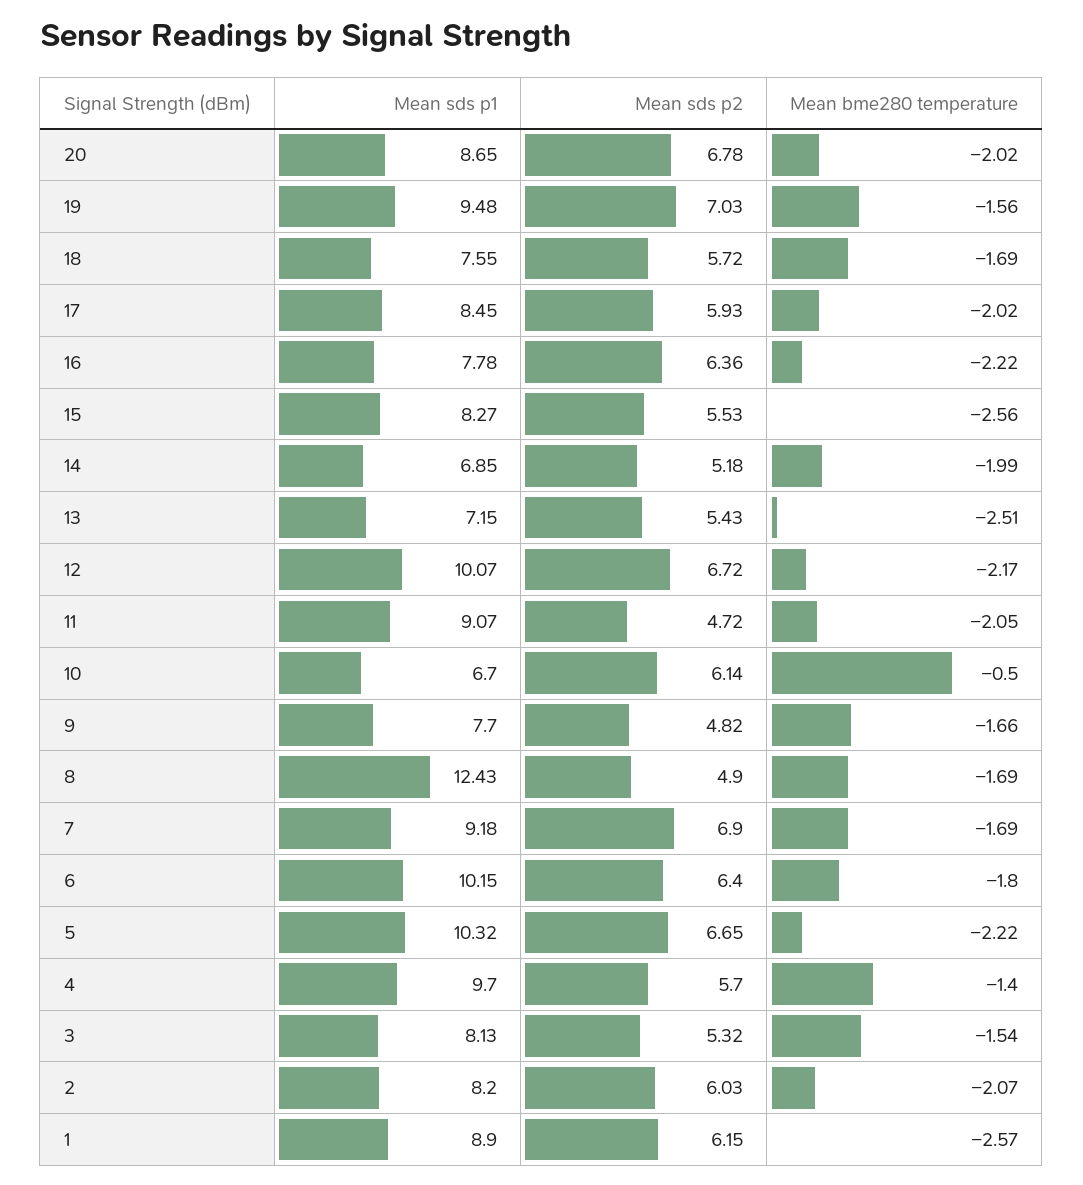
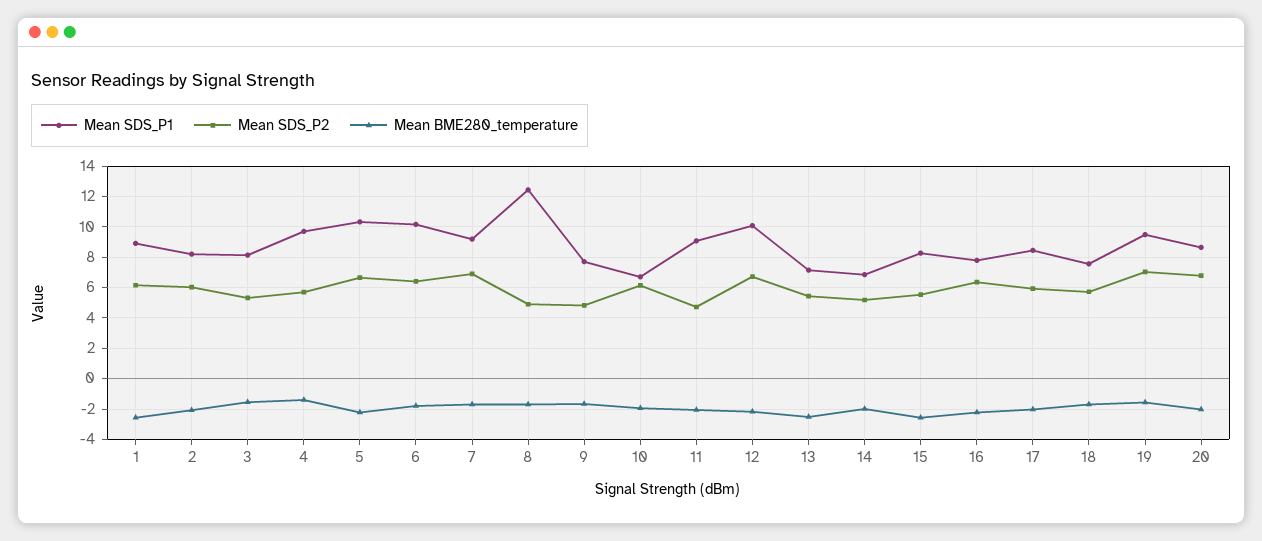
Mean bme280 temperature, 10: -0.5 -> -2

